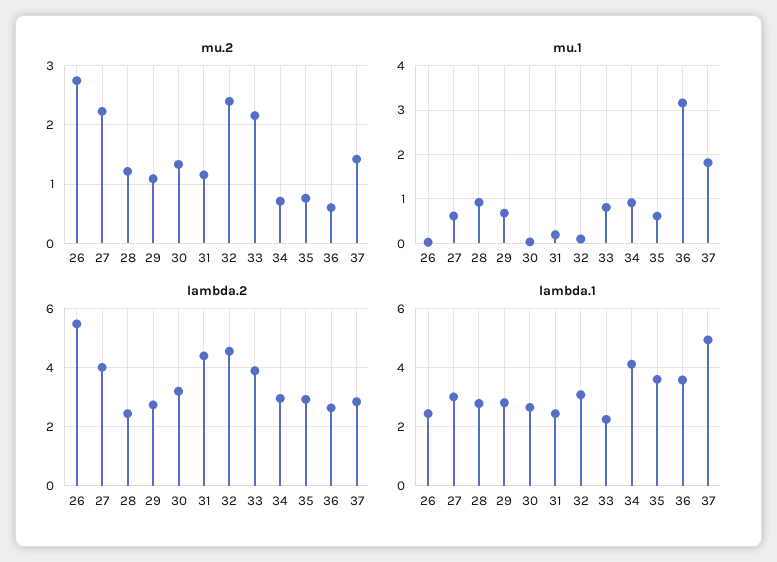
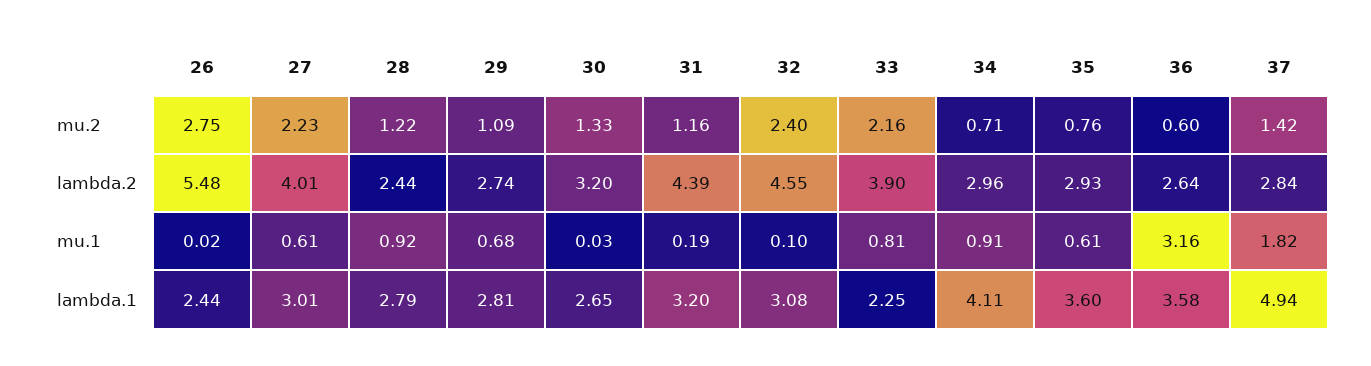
lambda.1, 31: 2.5 -> 3.2

